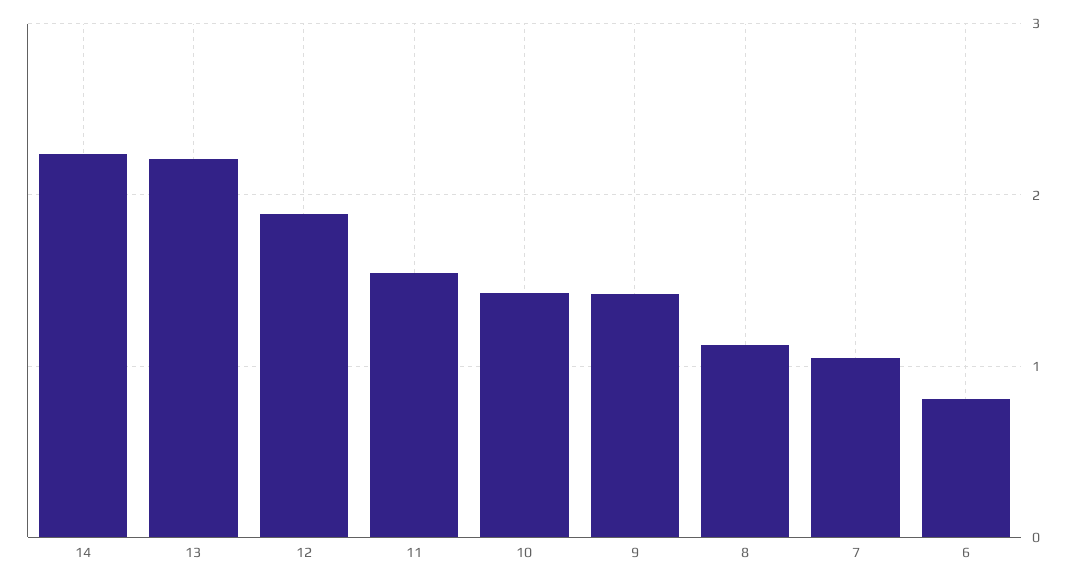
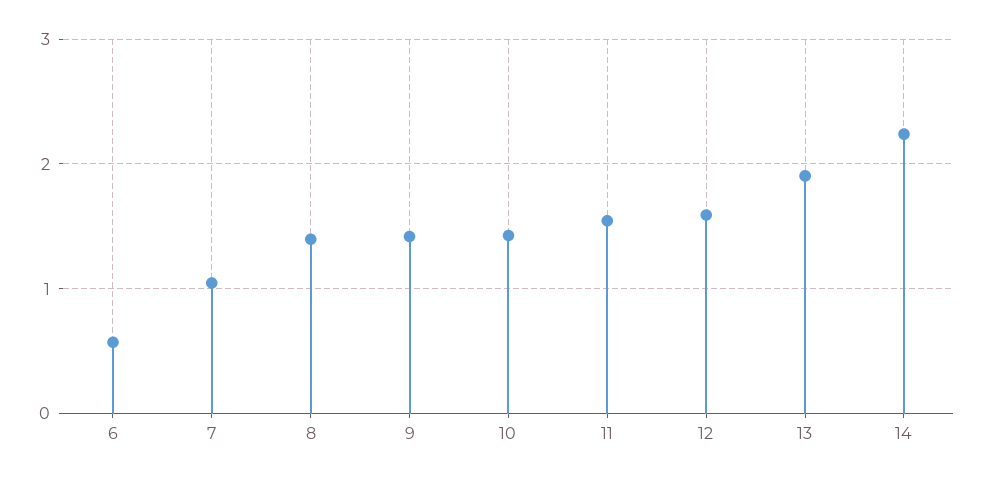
13: 2.2 -> 1.9
12: 1.9 -> 1.6
8: 1.1 -> 1.4
6: 0.8 -> 0.6

